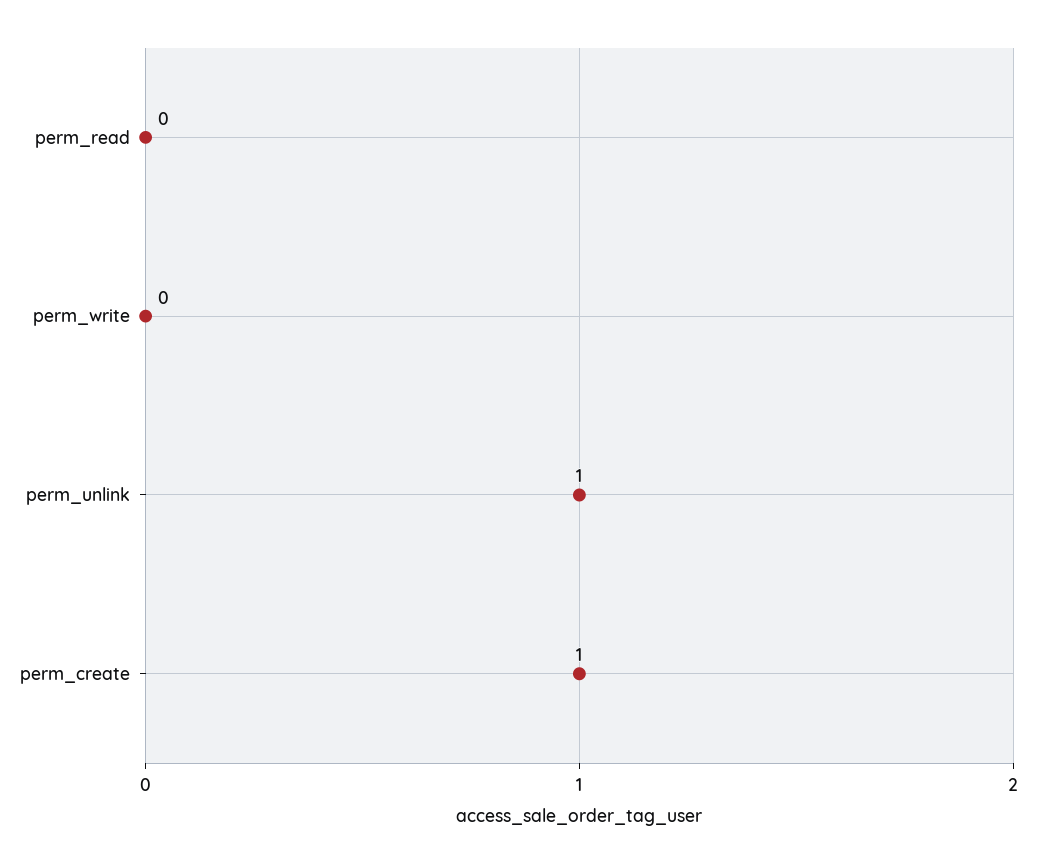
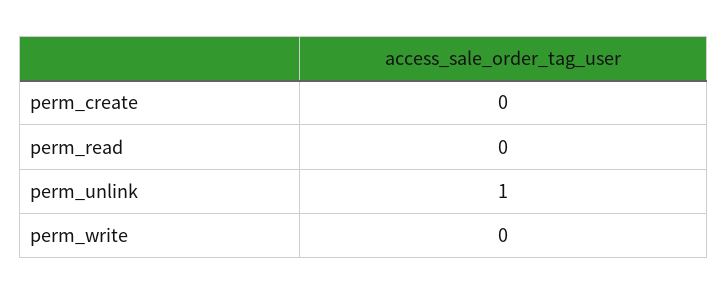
perm_create: 1 -> 0

